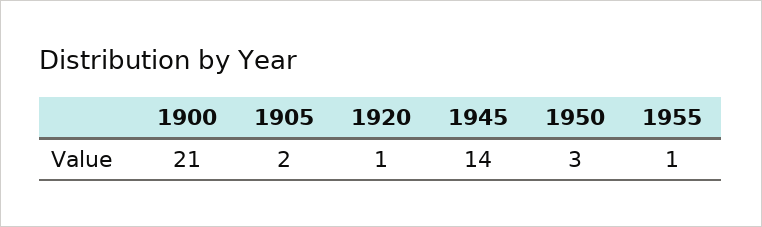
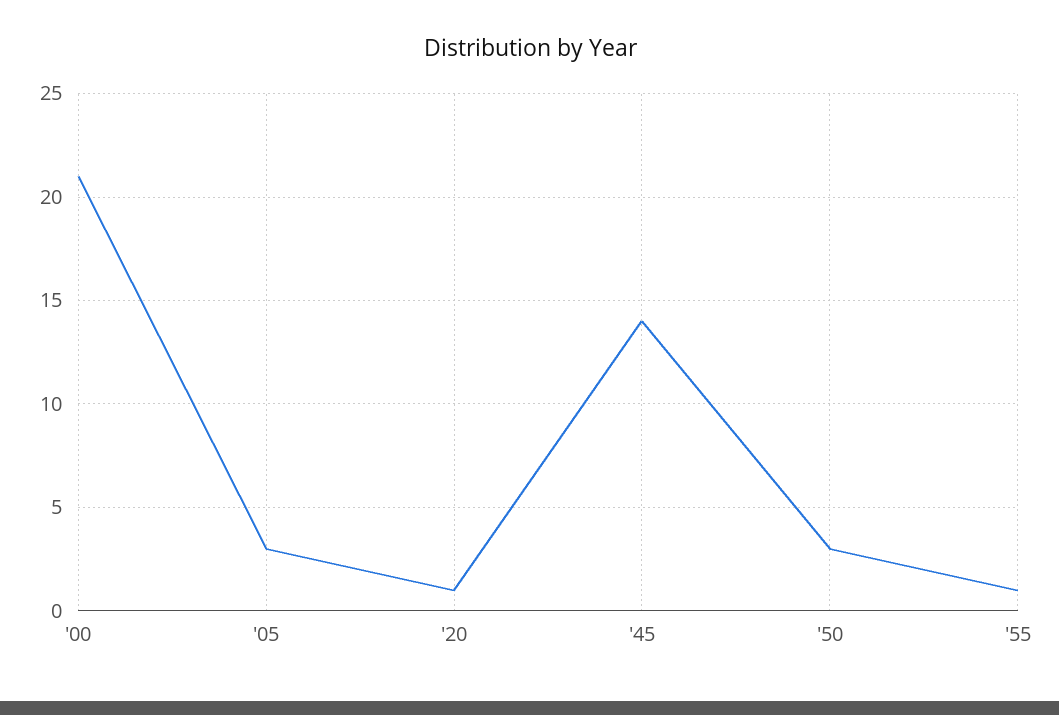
1905: 2 -> 3

